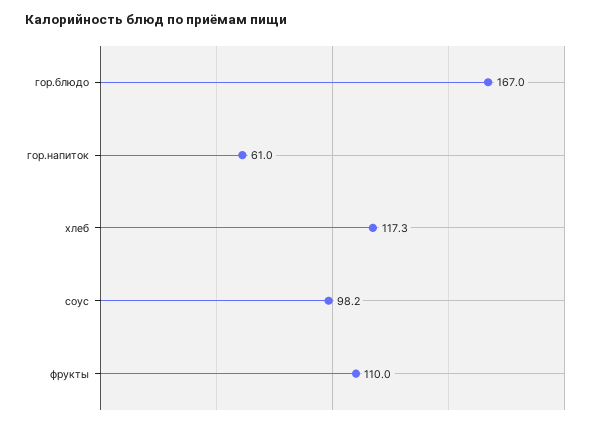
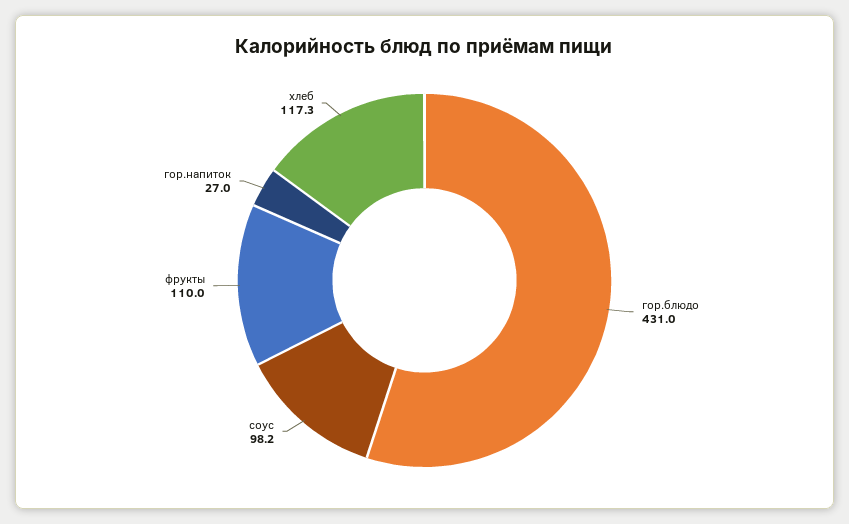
гор.блюдо: 167 -> 431
гор.напиток: 61 -> 27

